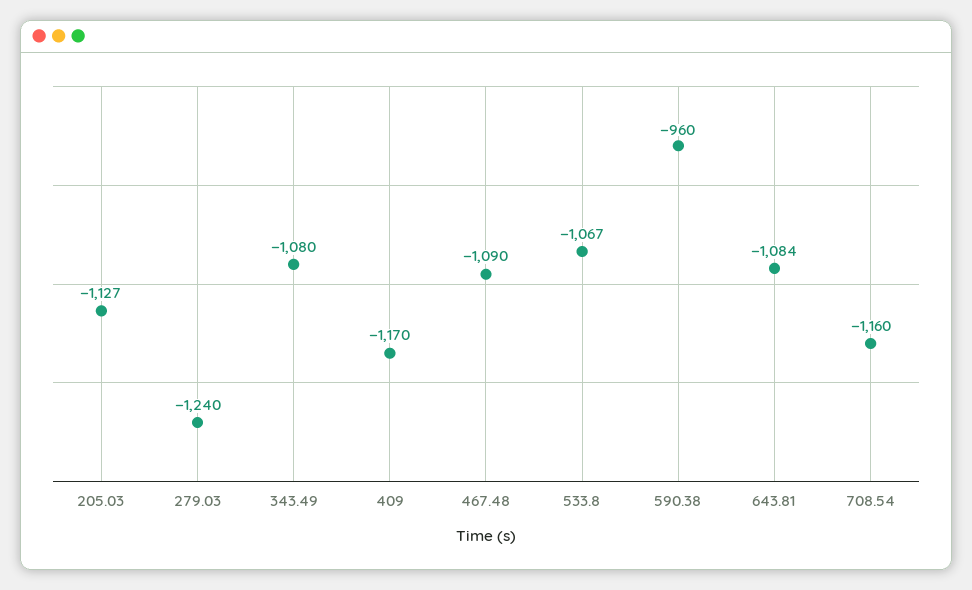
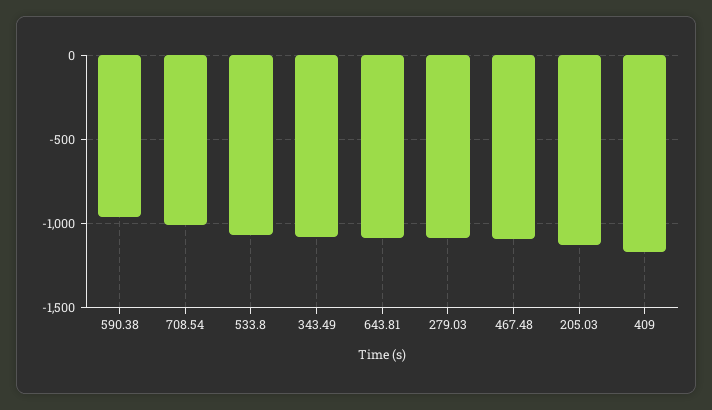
279.03: -1240 -> -1100
708.54: -1160 -> -1000

